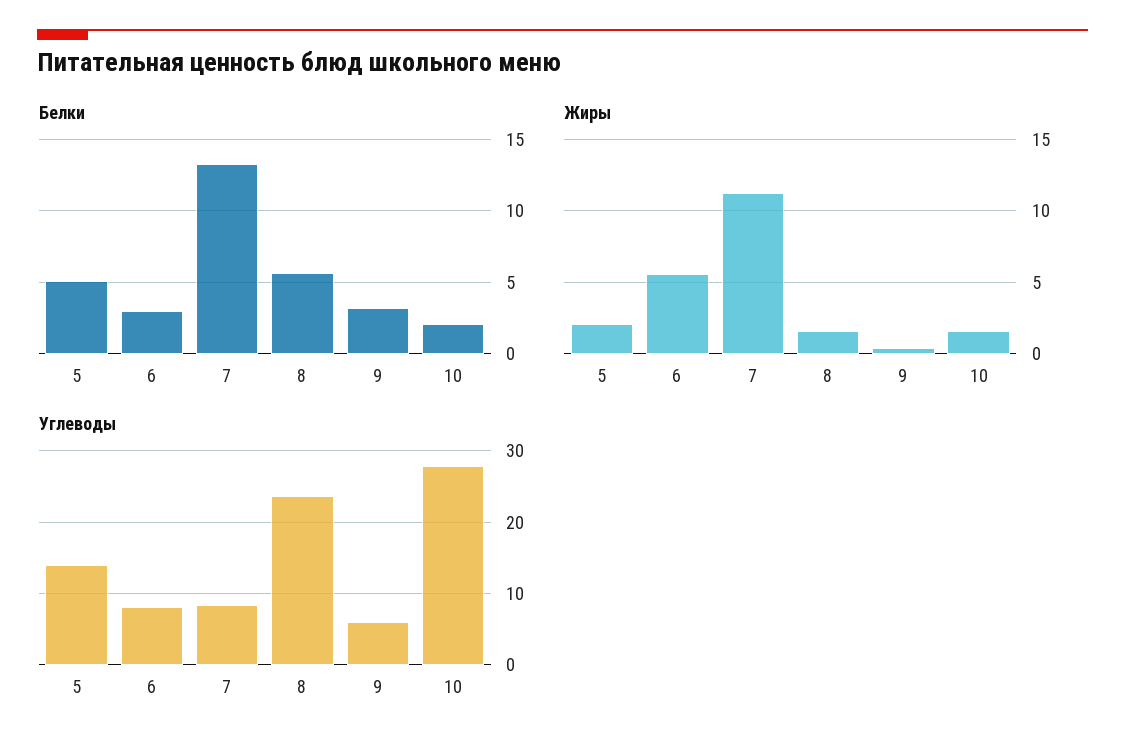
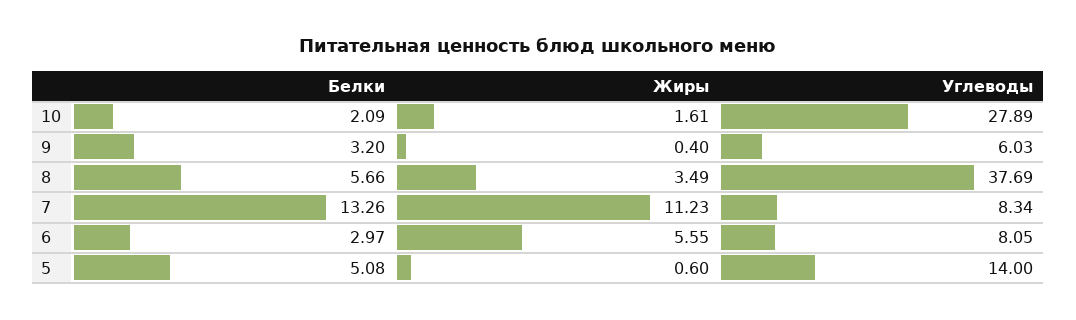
Жиры, 5: 2 -> 0.6
Жиры, 8: 1.5 -> 3.49
Углеводы, 8: 24 -> 37.69

